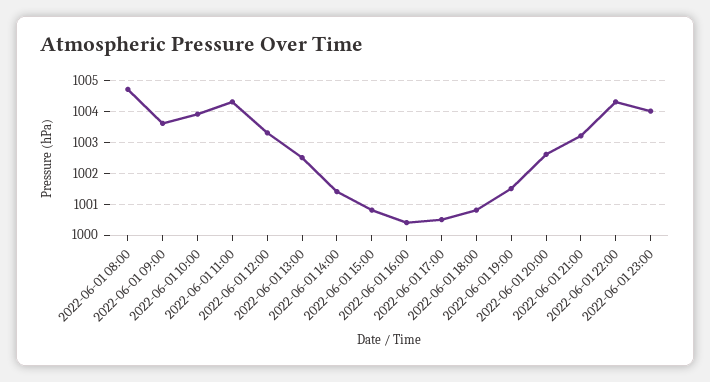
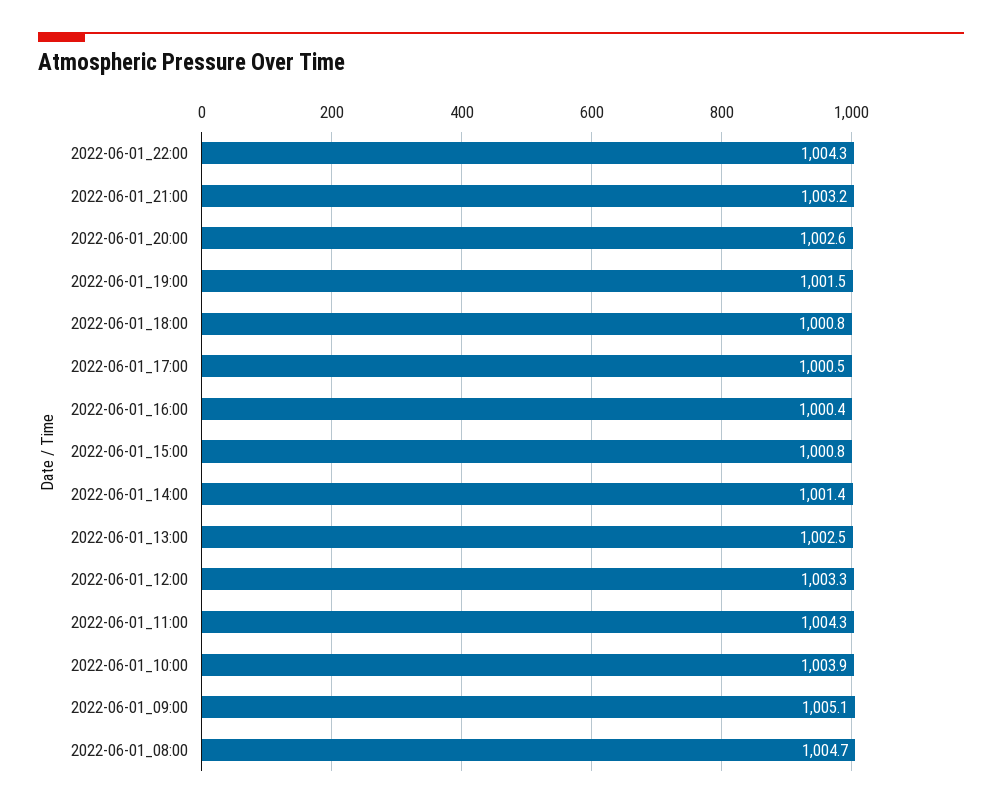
2022-06-01 09:00: 1003.5 -> 1005.1
2022-06-01 23:00: 1004 -> none

